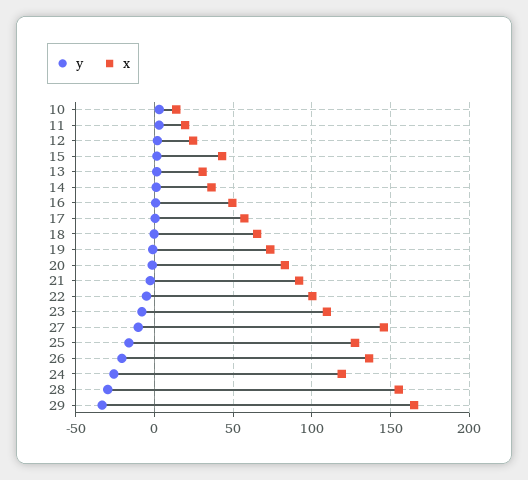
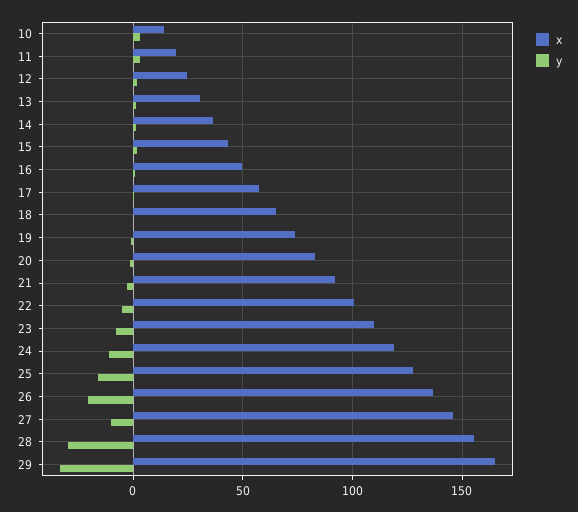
y, 24: -25 -> -10

